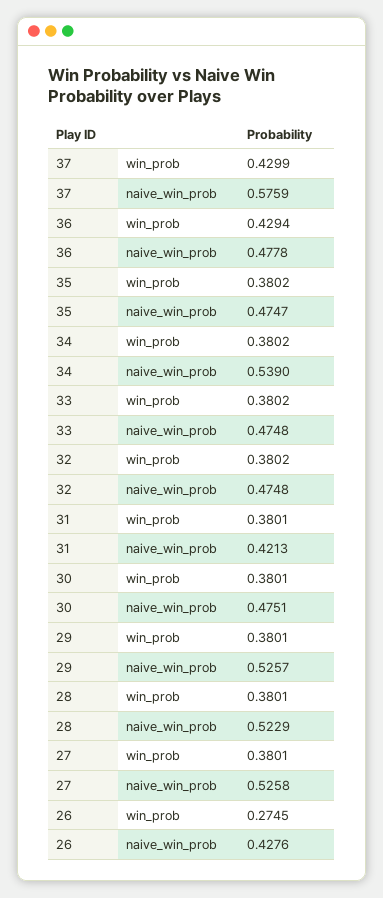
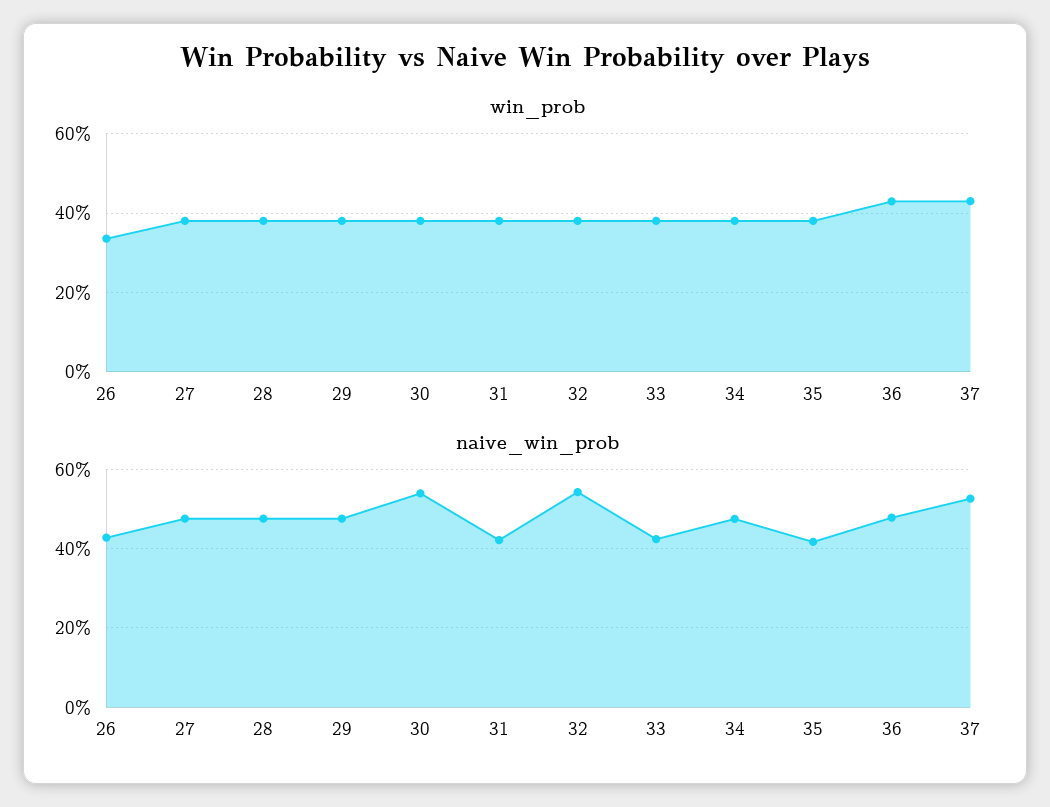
naive_win_prob, 37: 0.5759 -> 0.52
naive_win_prob, 35: 0.4747 -> 0.42
naive_win_prob, 34: 0.539 -> 0.48
naive_win_prob, 33: 0.4748 -> 0.42
naive_win_prob, 32: 0.4748 -> 0.54
naive_win_prob, 30: 0.4751 -> 0.54
naive_win_prob, 29: 0.5257 -> 0.48
naive_win_prob, 28: 0.5229 -> 0.48
naive_win_prob, 27: 0.5258 -> 0.48
win_prob, 26: 0.2745 -> 0.34

